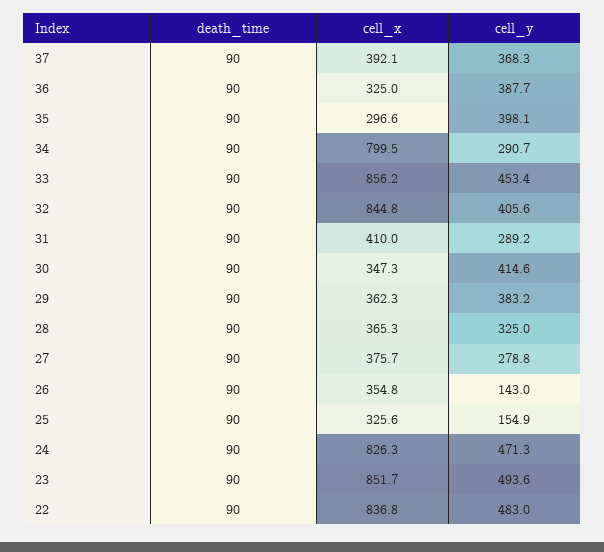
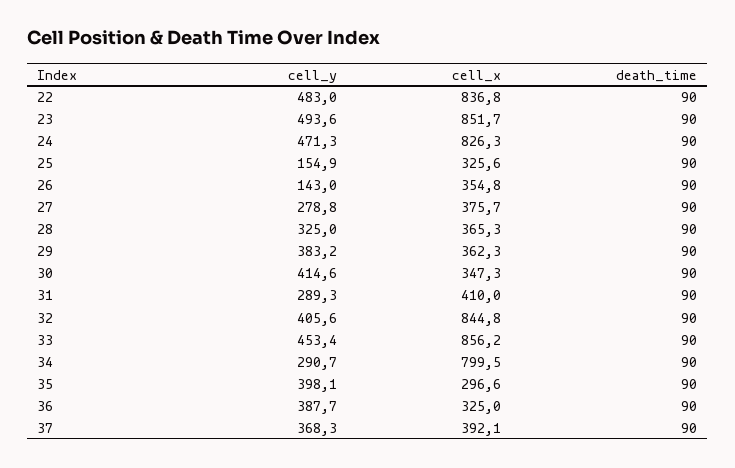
cell_y, 31: 289.2 -> 289.3

